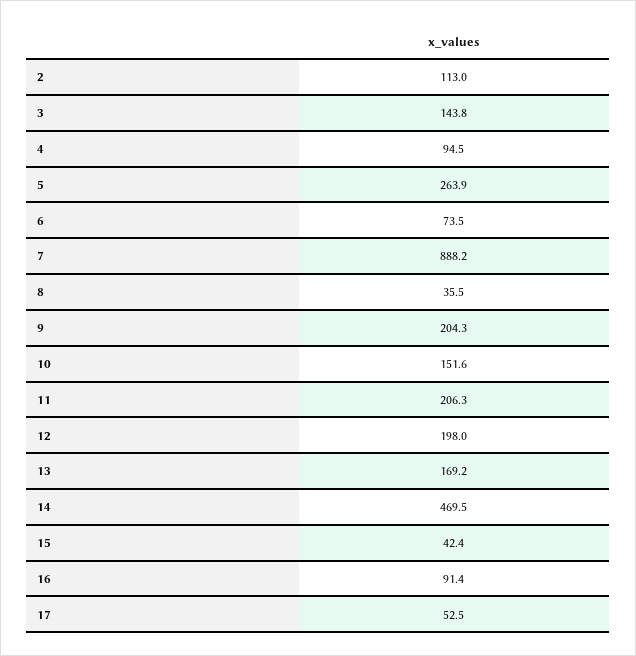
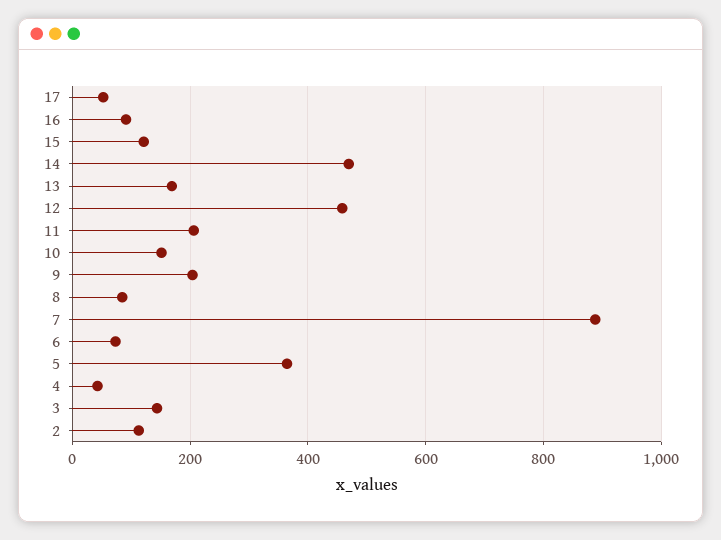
4: 94.5 -> 40
5: 263.9 -> 360
8: 35.5 -> 80
12: 198 -> 460
15: 42.4 -> 120

